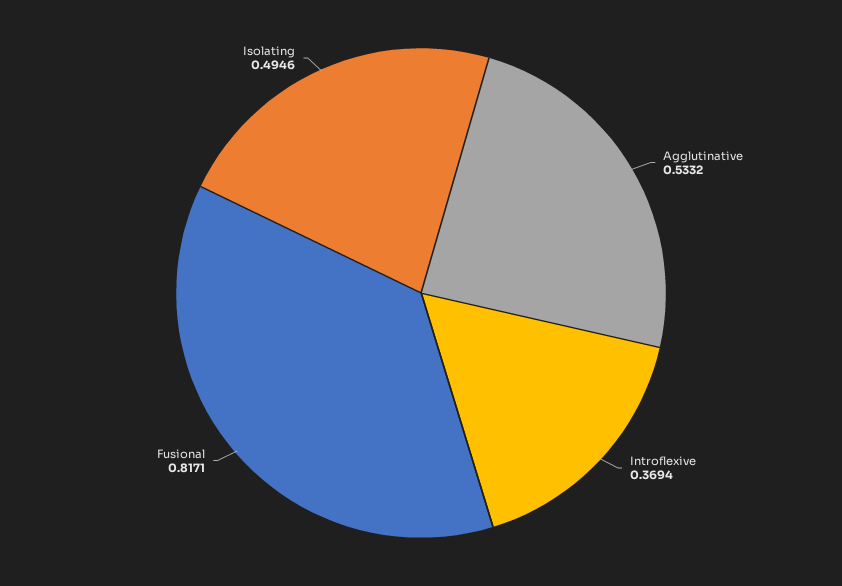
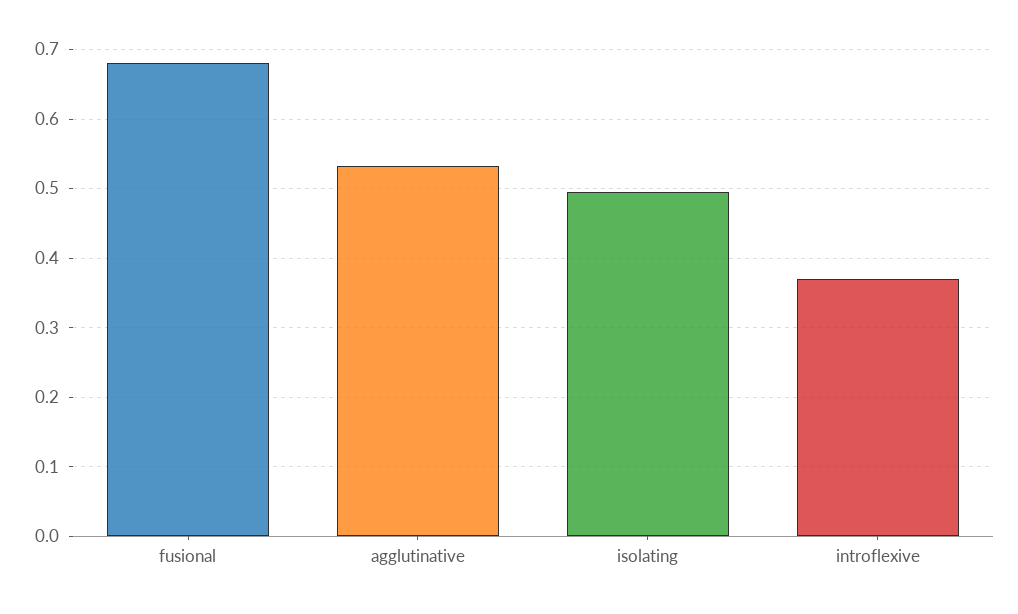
Fusional: 0.8171 -> 0.68

